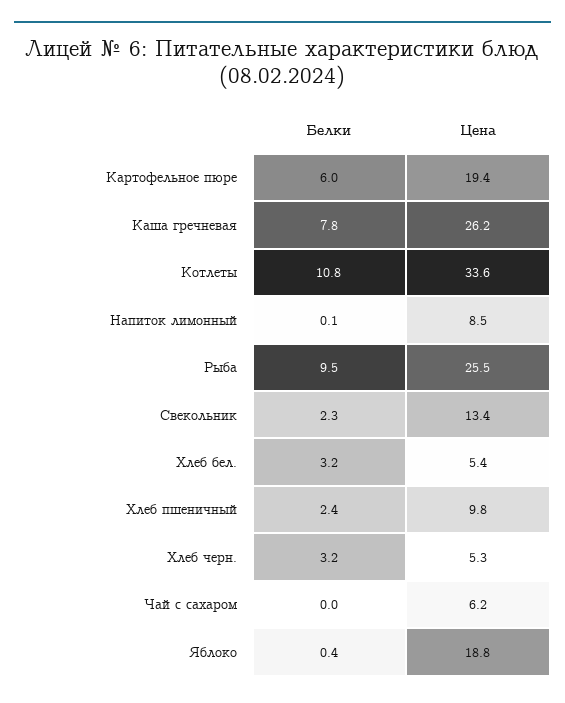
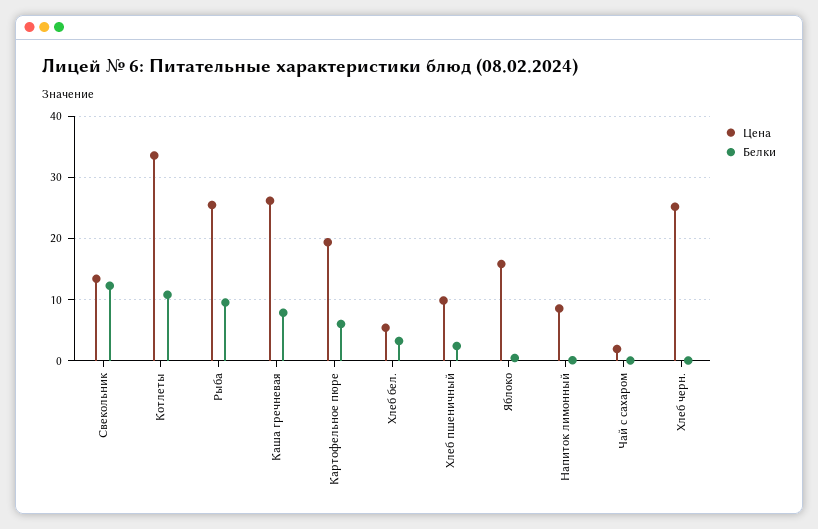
Белки, Свекольник: 2.3 -> 12
Белки, Хлеб черн.: 3.2 -> 0
Цена, Хлеб черн.: 5.3 -> 25
Цена, Чай с сахаром: 6.2 -> 2
Цена, Яблоко: 18.8 -> 16

